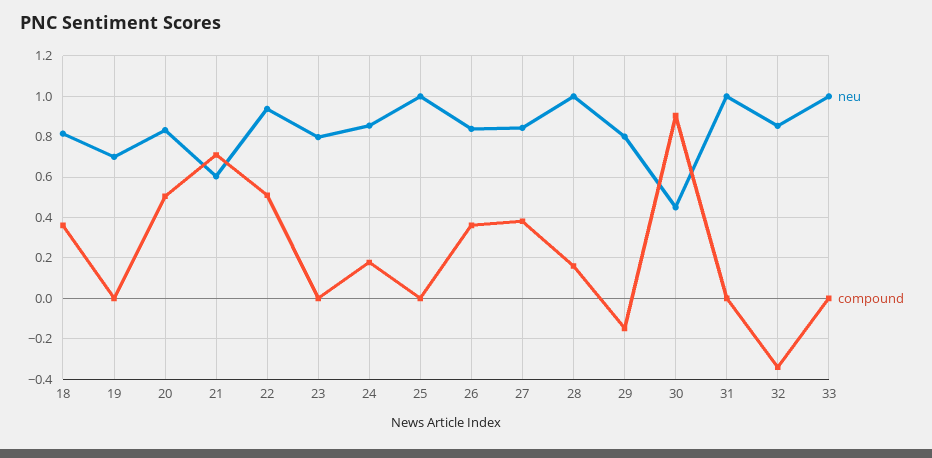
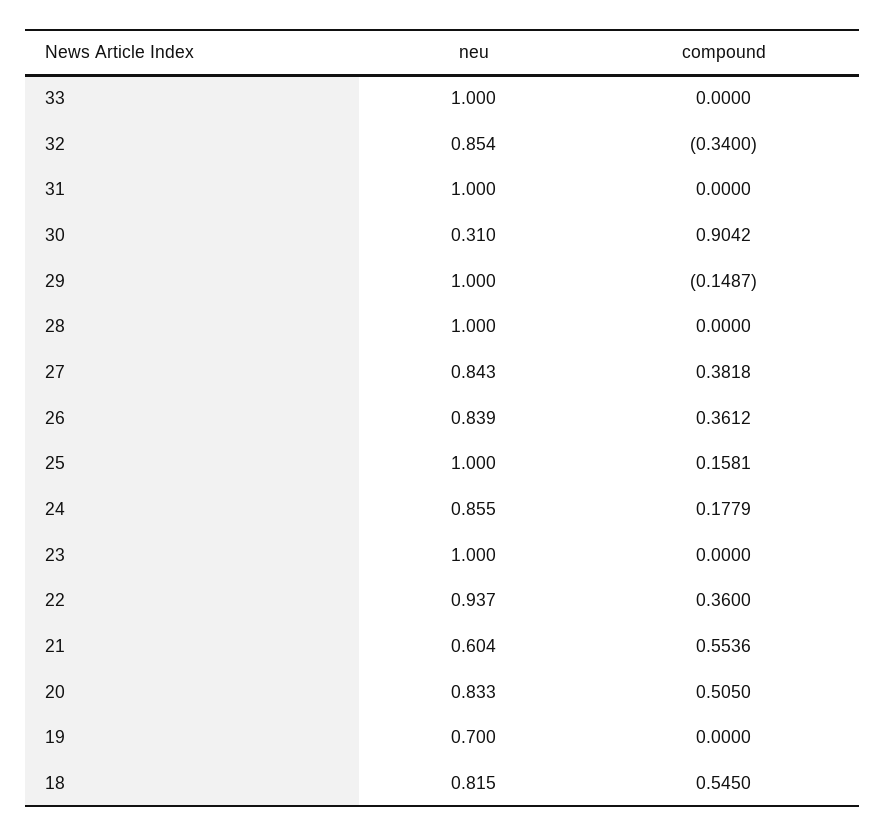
compound, 18: 0.35 -> 0.545
compound, 21: 0.7 -> 0.5536
compound, 22: 0.5 -> 0.36
neu, 23: 0.8 -> 1
compound, 25: 0 -> 0.1581
compound, 28: 0.15 -> 0
neu, 29: 0.8 -> 1
neu, 30: 0.45 -> 0.31

